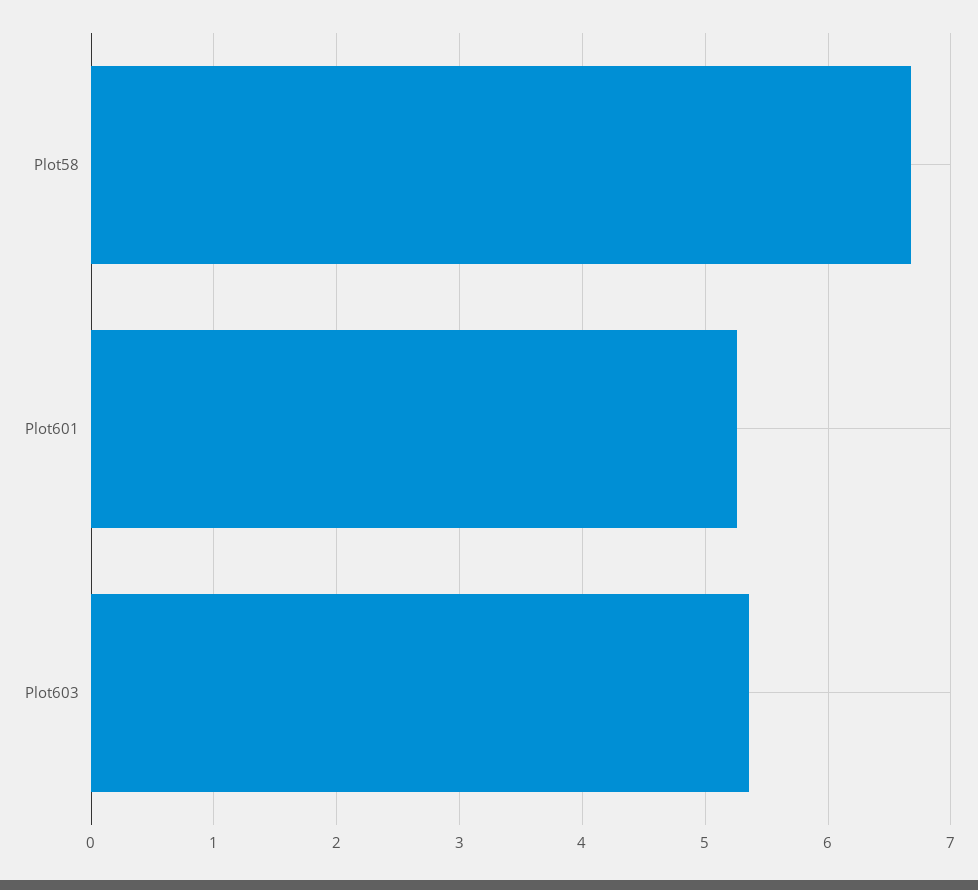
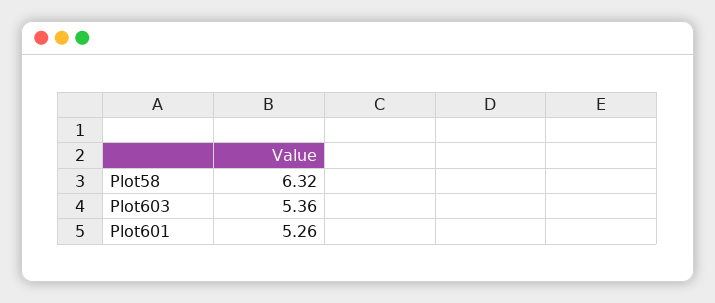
Plot58: 6.7 -> 6.32

